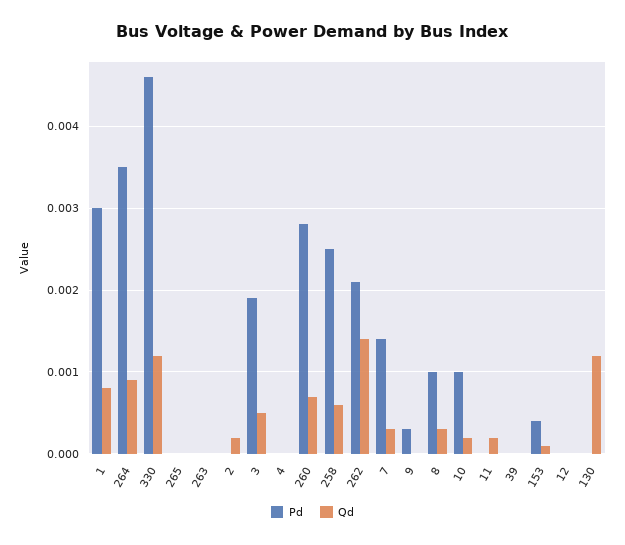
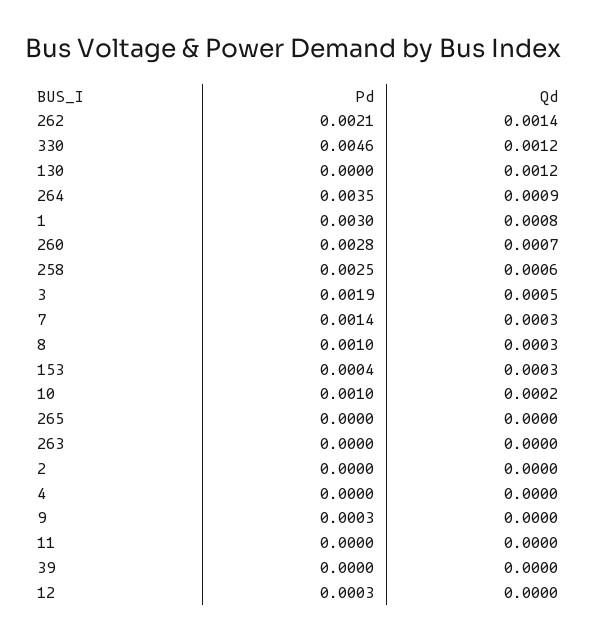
Qd, 2: 0.0002 -> 0
Qd, 11: 0.0002 -> 0
Qd, 153: 0.0001 -> 0.0003
Pd, 12: 0 -> 0.0003

